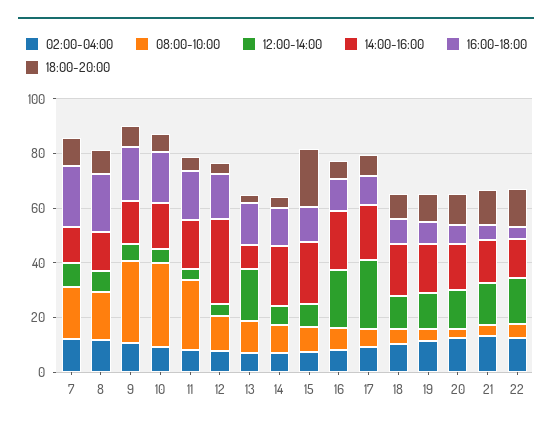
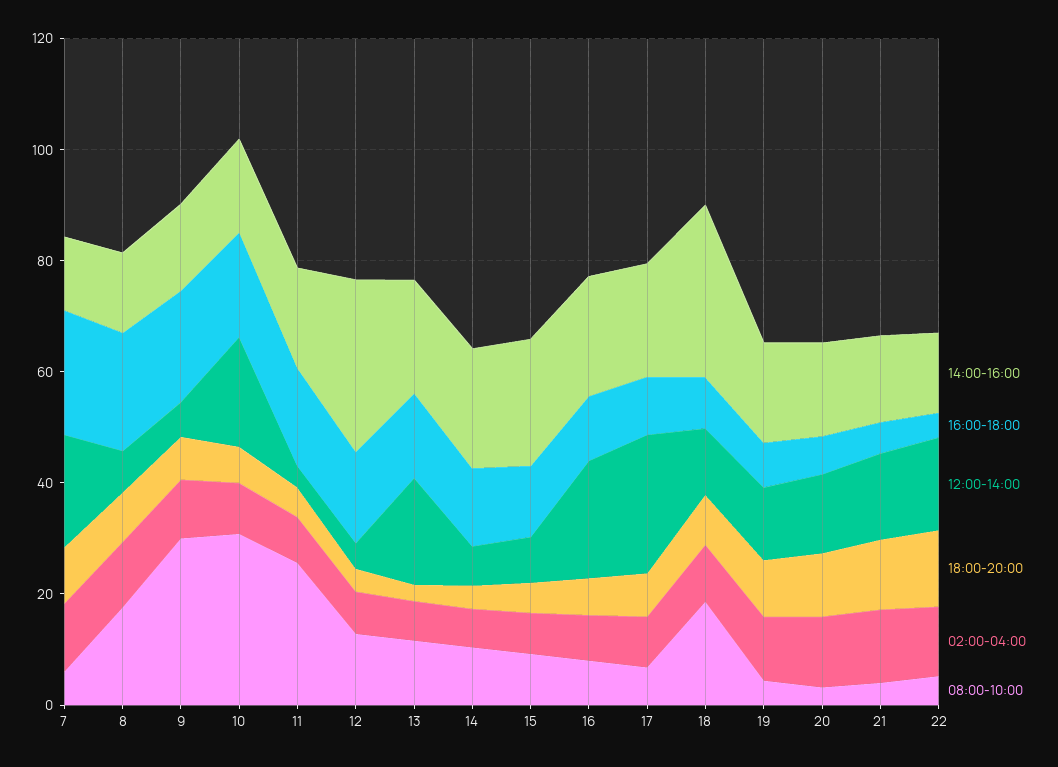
08:00-10:00, 7: 20 -> 5
12:00-14:00, 7: 10 -> 20
12:00-14:00, 10: 5 -> 20
14:00-16:00, 13: 10 -> 20
18:00-20:00, 15: 20 -> 5
08:00-10:00, 18: 5 -> 20
14:00-16:00, 18: 20 -> 30

